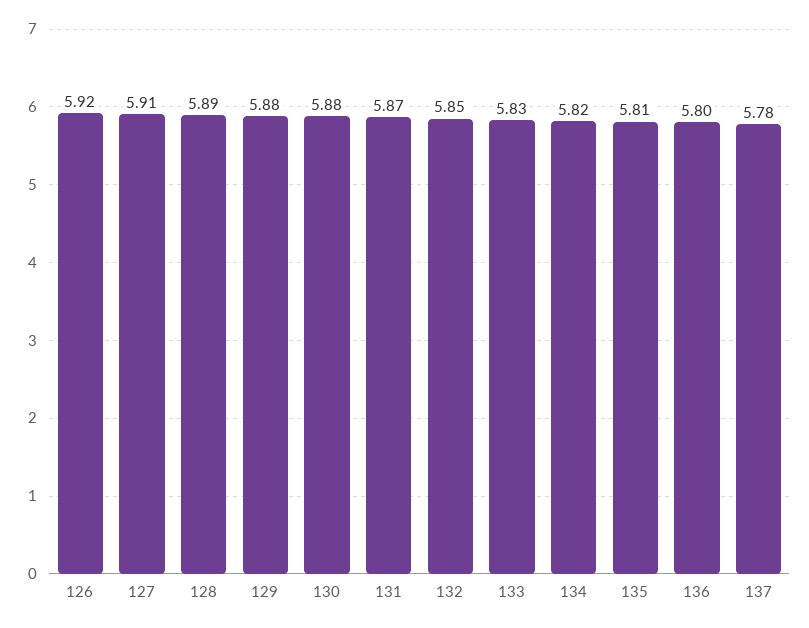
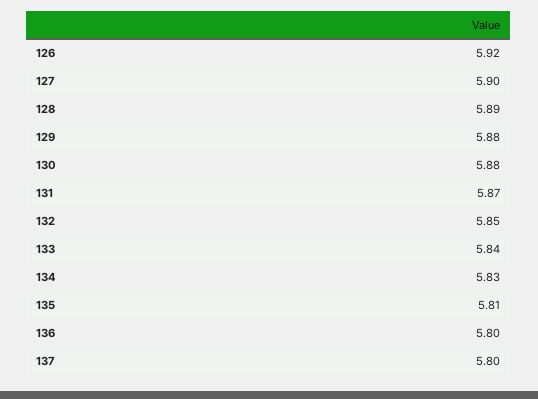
127: 5.91 -> 5.9
133: 5.83 -> 5.84
134: 5.82 -> 5.83
137: 5.78 -> 5.8

